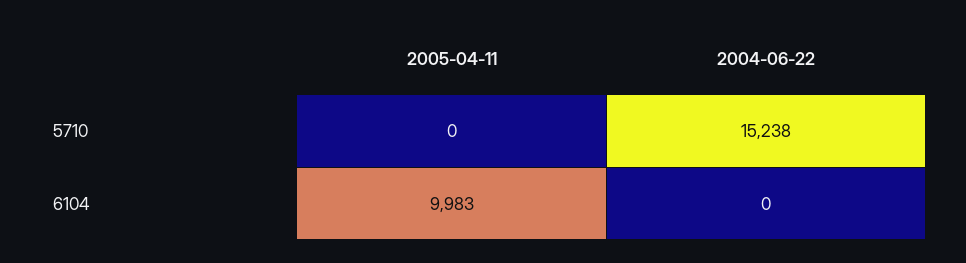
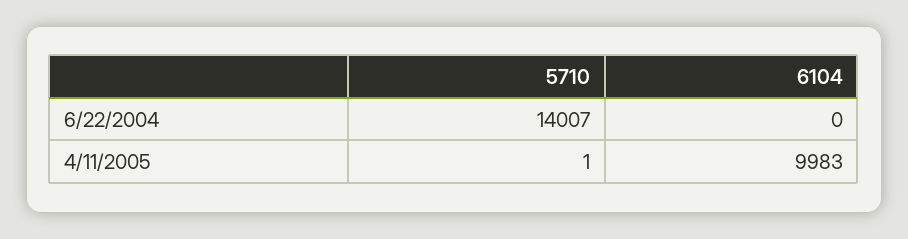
2005-04-11, 5710: 0 -> 1
2004-06-22, 5710: 15238 -> 14007

